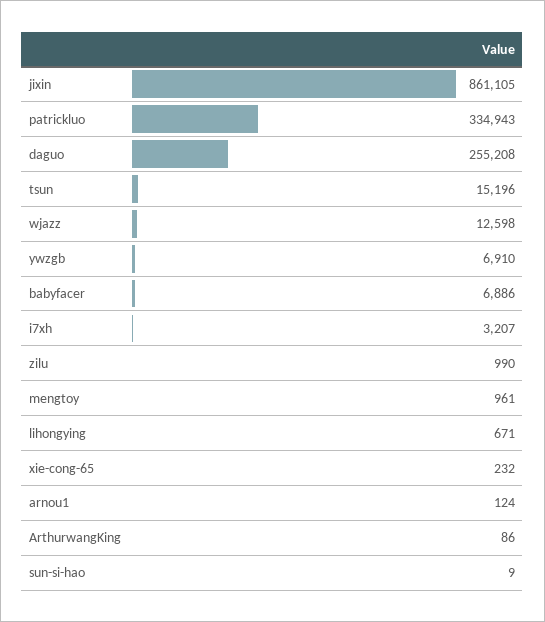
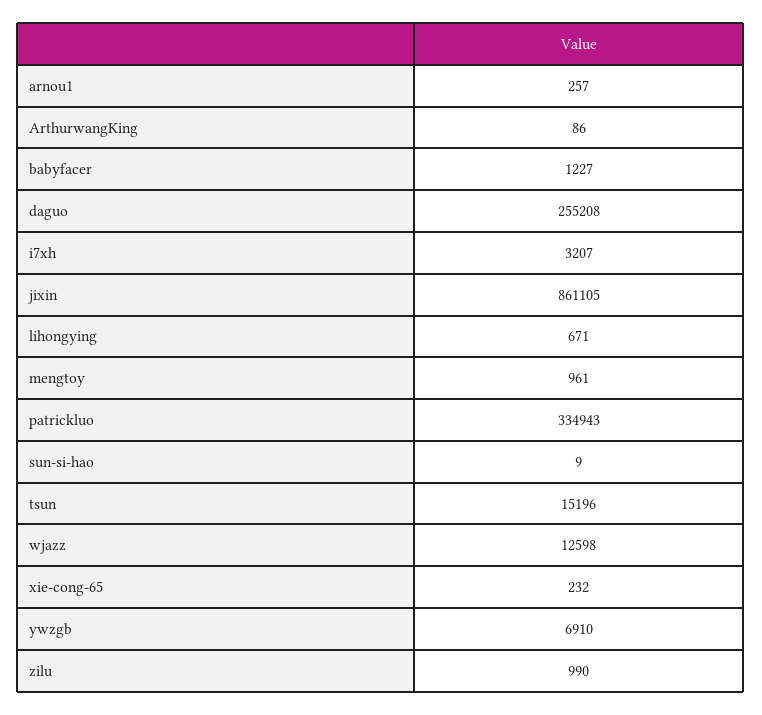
babyfacer: 6886 -> 1227
arnou1: 124 -> 257

